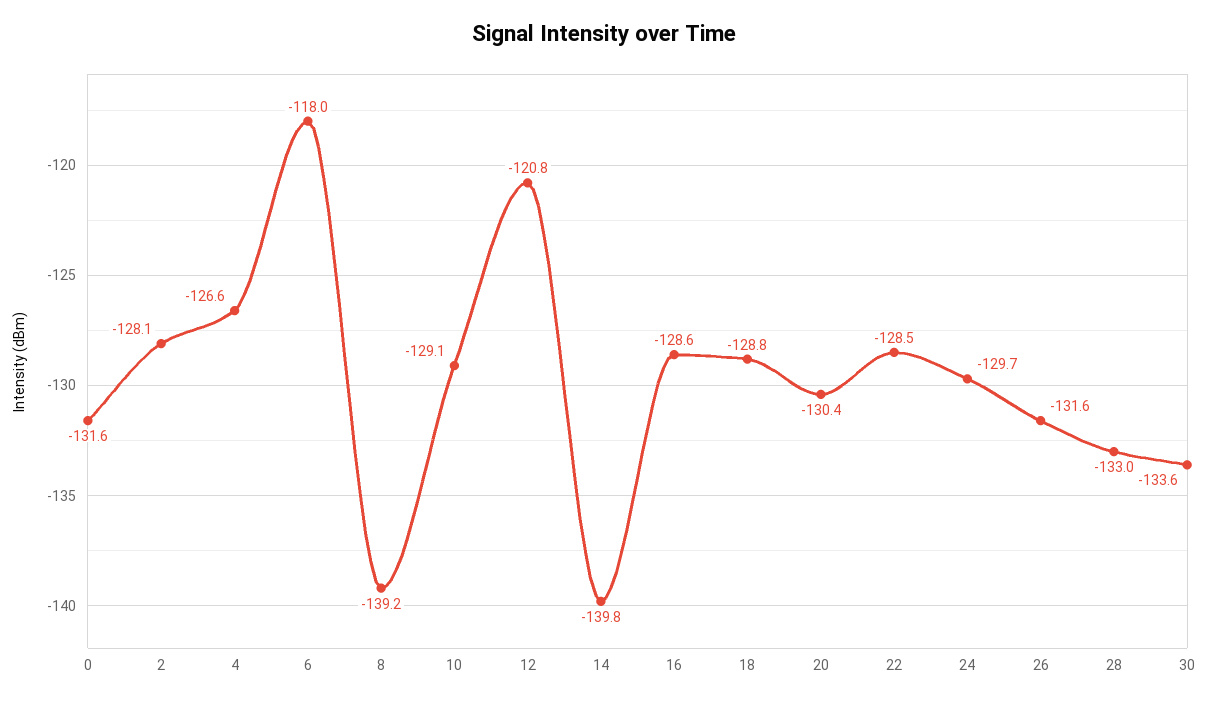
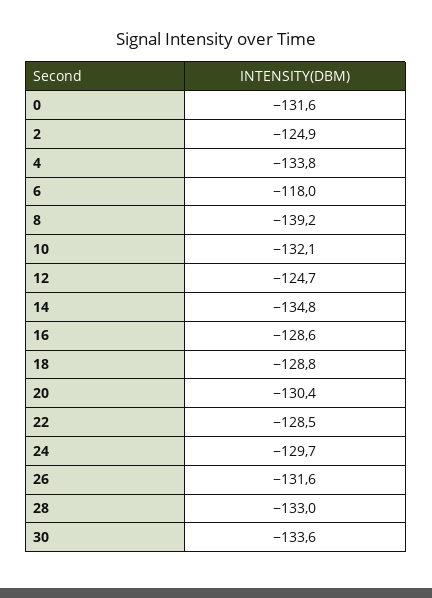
2: -128.1 -> -124.9
4: -126.6 -> -133.8
10: -129.1 -> -132.1
12: -120.8 -> -124.7
14: -139.8 -> -134.8

